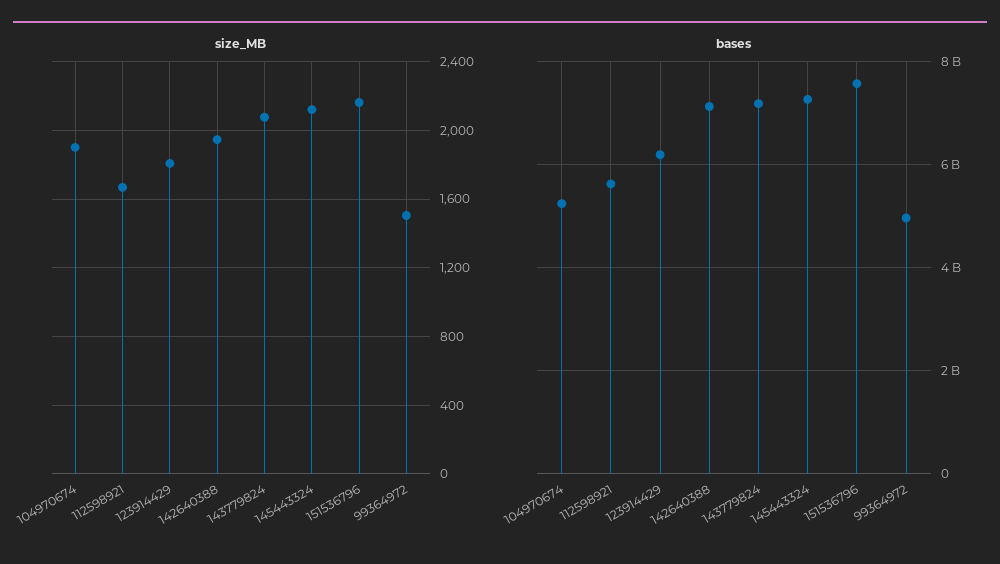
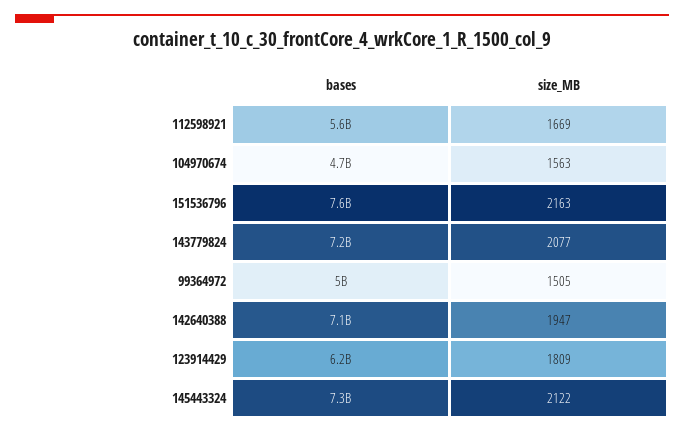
size_MB, 104970674: 1900 -> 1563
bases, 104970674: 5200000000 -> 4700000000

